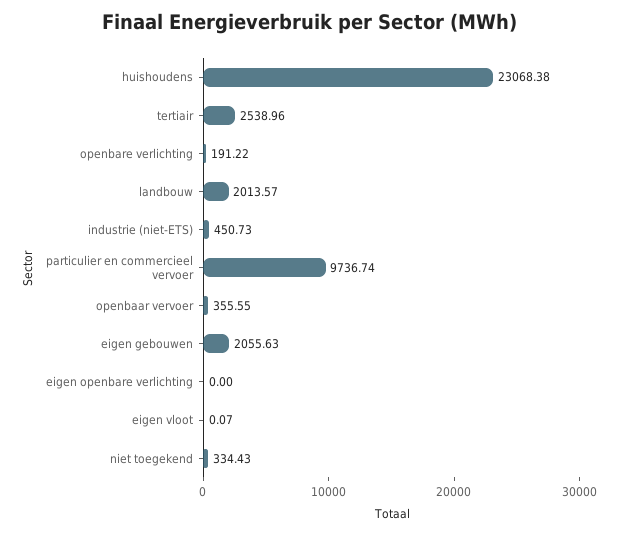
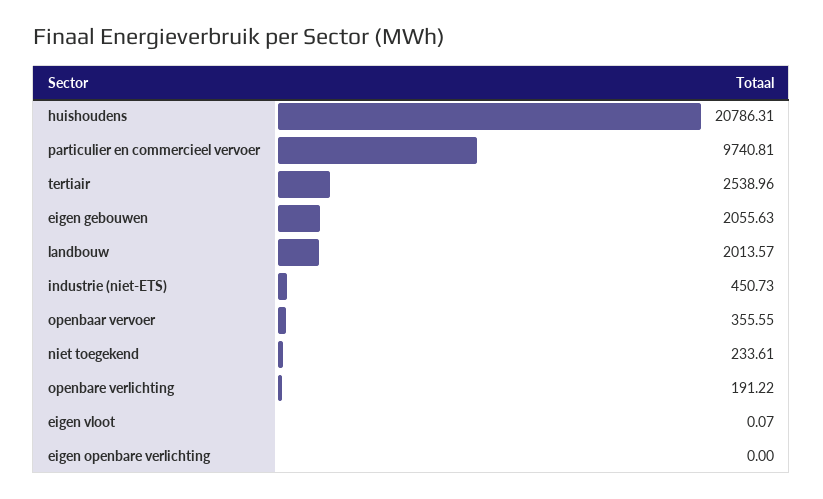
huishoudens: 23068.38 -> 20786.31
particulier en commercieel vervoer: 9736.74 -> 9740.81
niet toegekend: 334.43 -> 233.61

